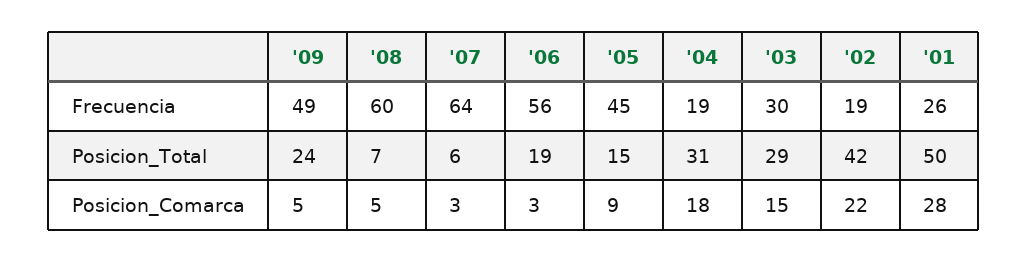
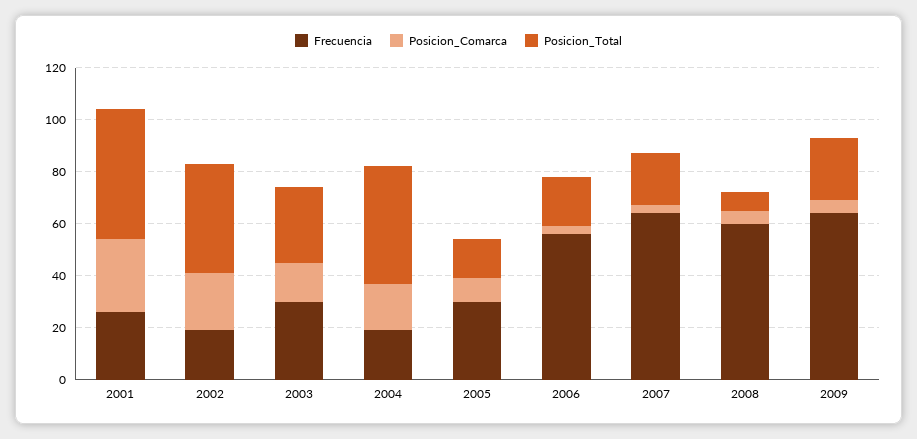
Frecuencia, '09: 49 -> 65
Frecuencia, '05: 45 -> 30
Posicion_Total, '07: 6 -> 20
Posicion_Total, '04: 31 -> 45

